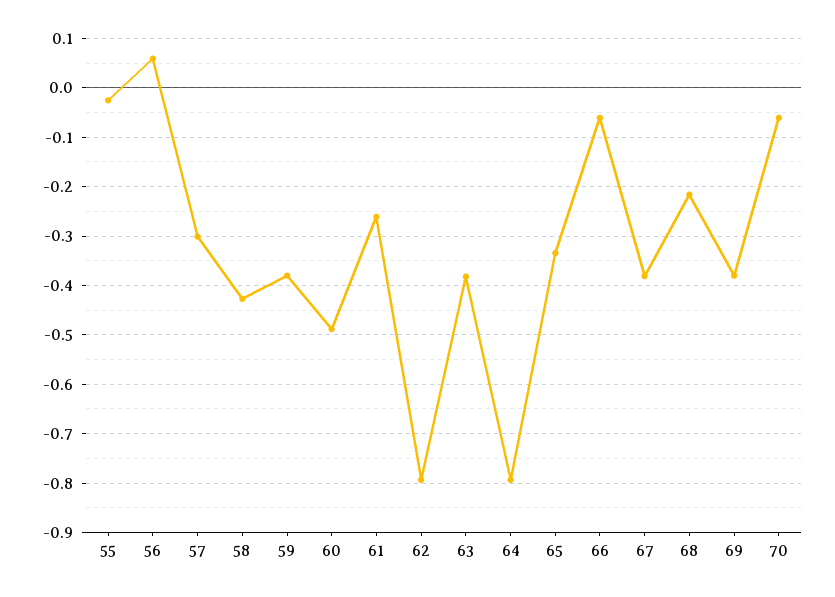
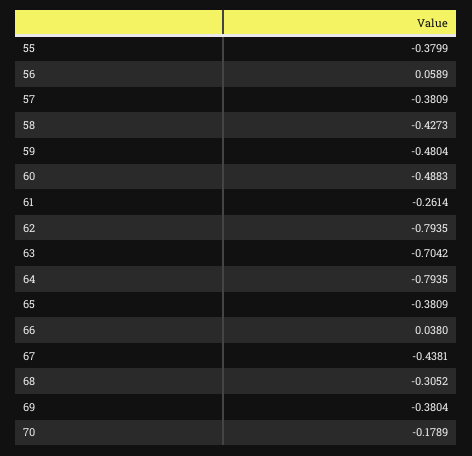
55: -0.02 -> -0.3799
57: -0.3 -> -0.3809
59: -0.38 -> -0.4804
63: -0.38 -> -0.7042
65: -0.34 -> -0.3809
66: -0.06 -> 0.038
67: -0.38 -> -0.4381
68: -0.22 -> -0.3052
70: -0.06 -> -0.1789

